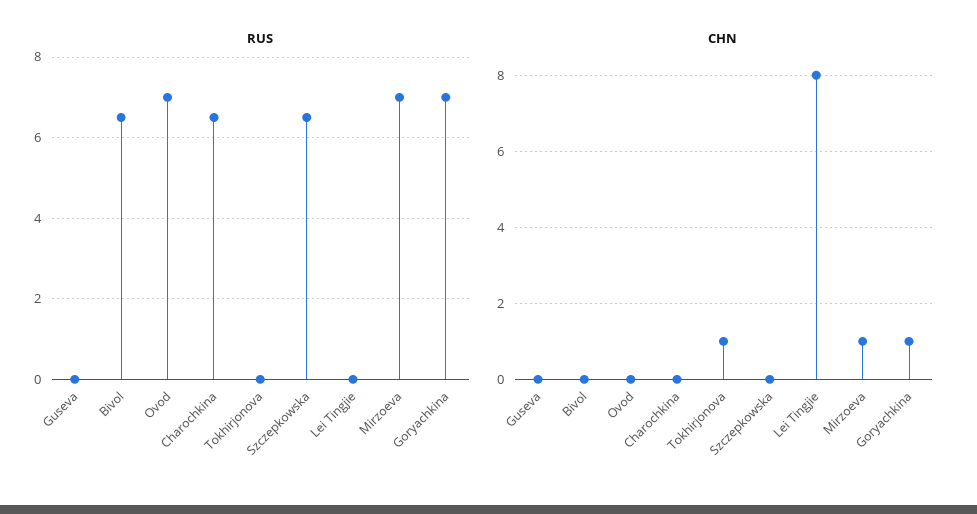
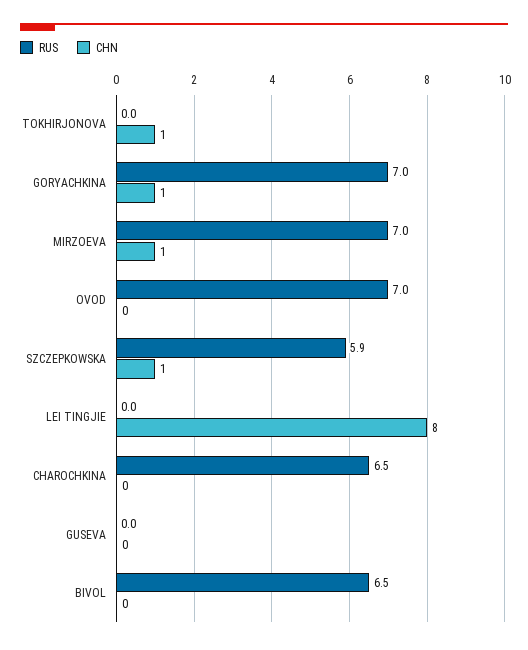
RUS, Szczepkowska: 6.5 -> 5.9
CHN, Szczepkowska: 0 -> 1

